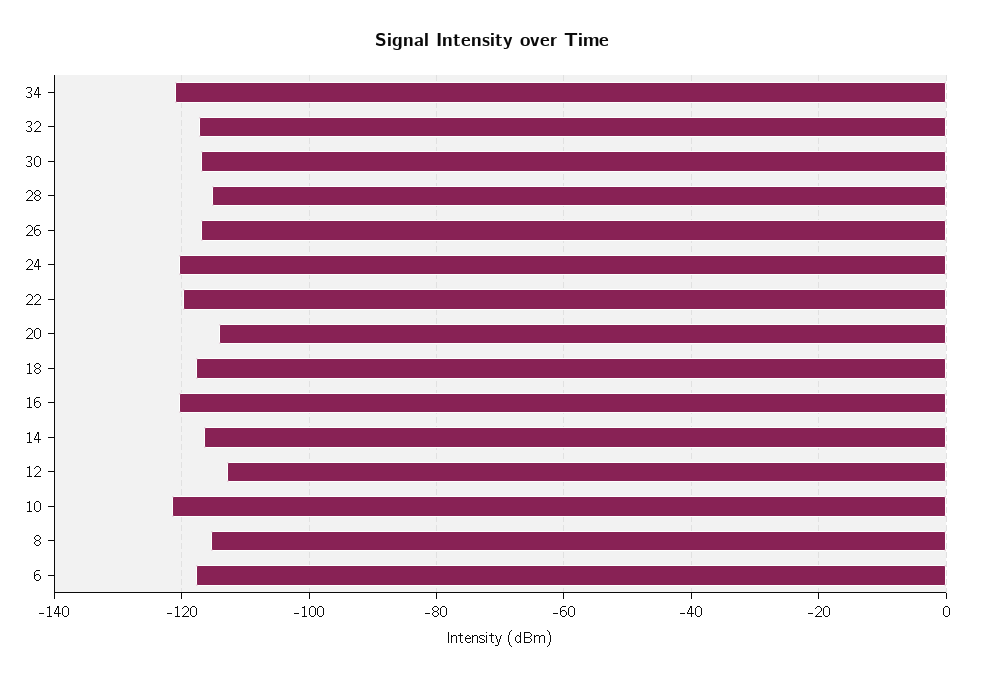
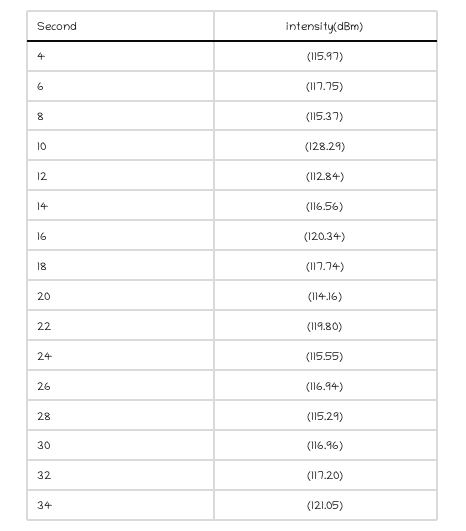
24: -120 -> -115.55
10: -122 -> -128.29
4: none -> -115.97

